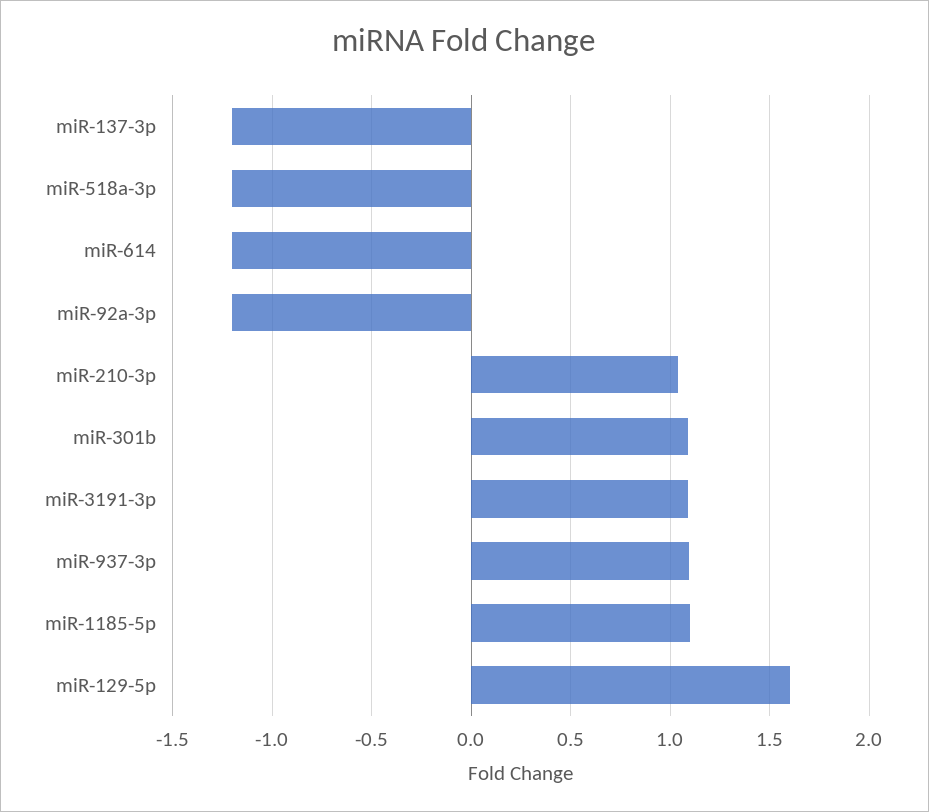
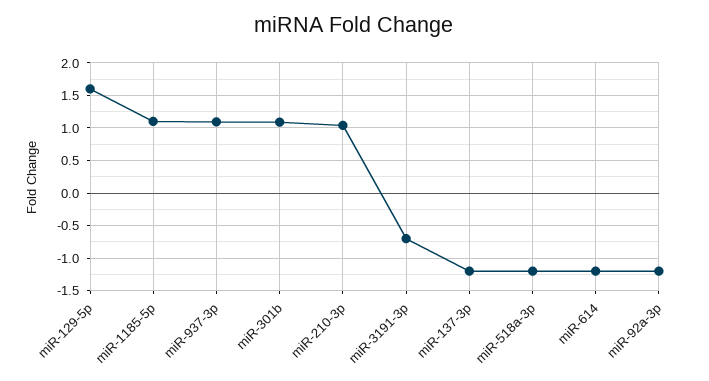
miR-3191-3p: 1.1 -> -0.7

